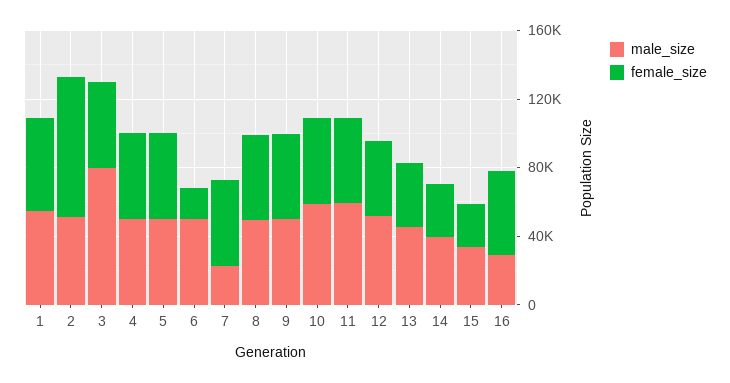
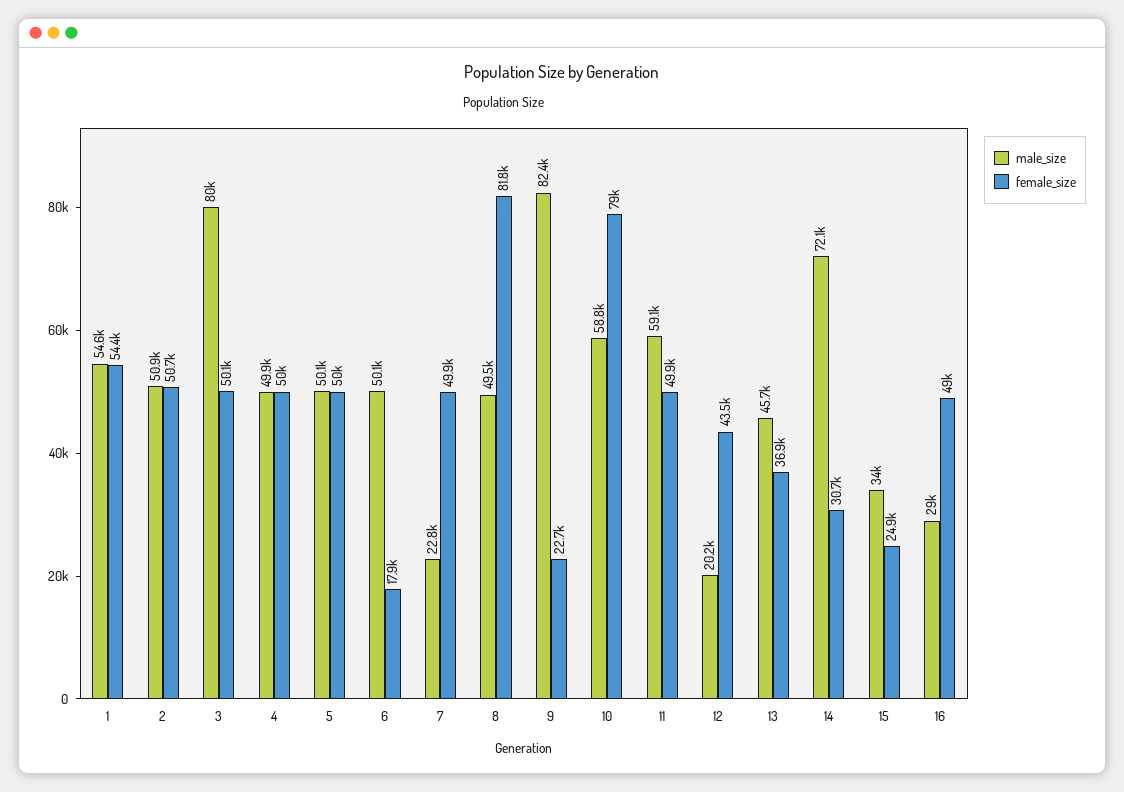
female_size, 2: 80000 -> 50700
female_size, 8: 50000 -> 81800
male_size, 9: 50000 -> 82400
female_size, 9: 50000 -> 22700
female_size, 10: 50000 -> 79000
male_size, 12: 50000 -> 20200
male_size, 14: 40000 -> 72100

